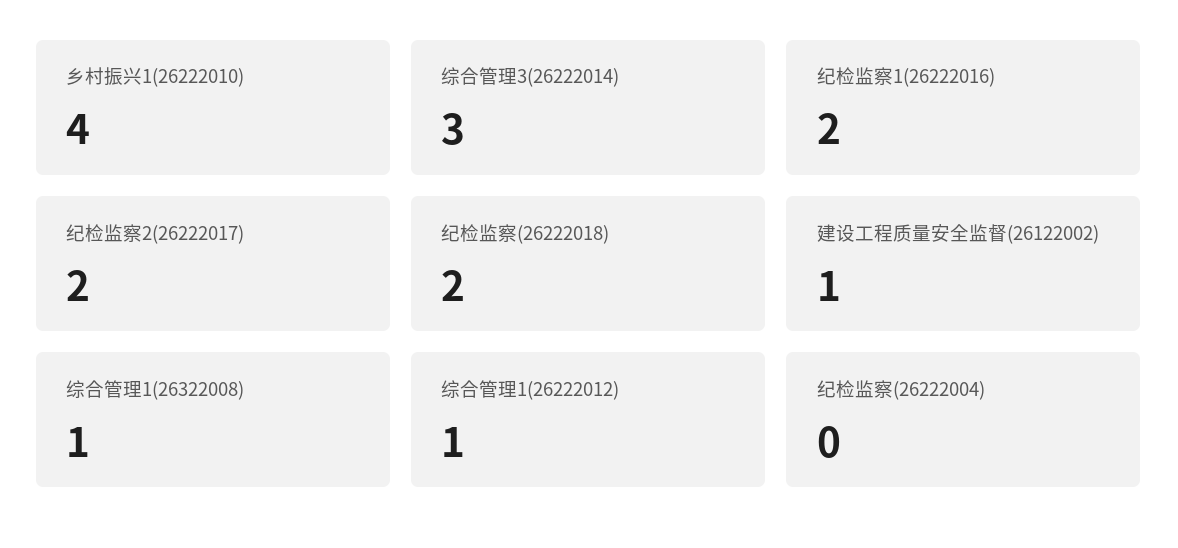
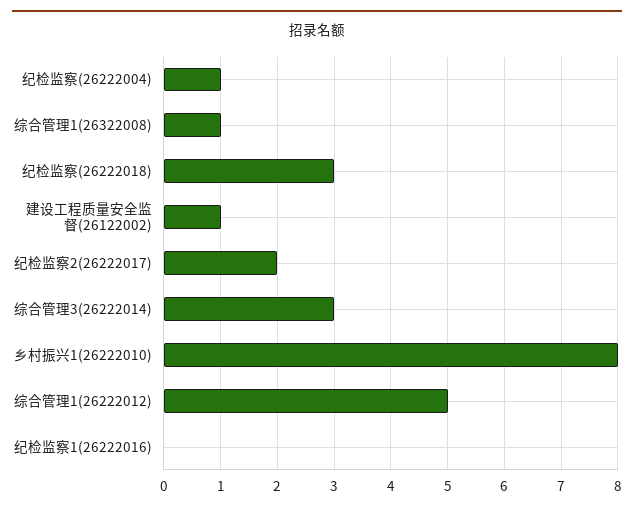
乡村振兴1(26222010): 4 -> 8
纪检监察1(26222016): 2 -> 0
纪检监察(26222018): 2 -> 3
综合管理1(26222012): 1 -> 5
纪检监察(26222004): 0 -> 1

